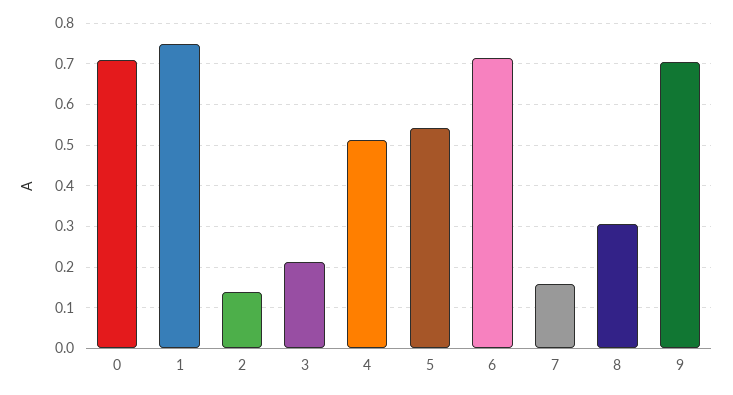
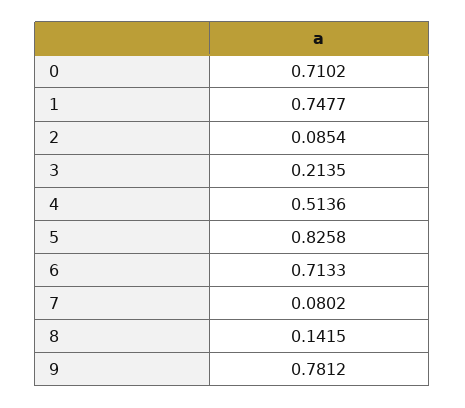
2: 0.14 -> 0.0854
5: 0.54 -> 0.8258
7: 0.16 -> 0.0802
8: 0.3 -> 0.1415
9: 0.7 -> 0.7812

